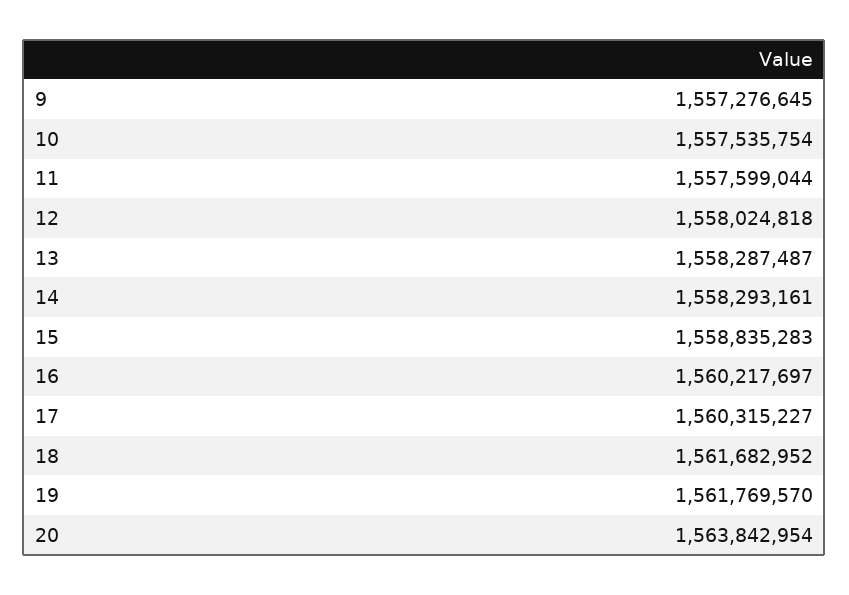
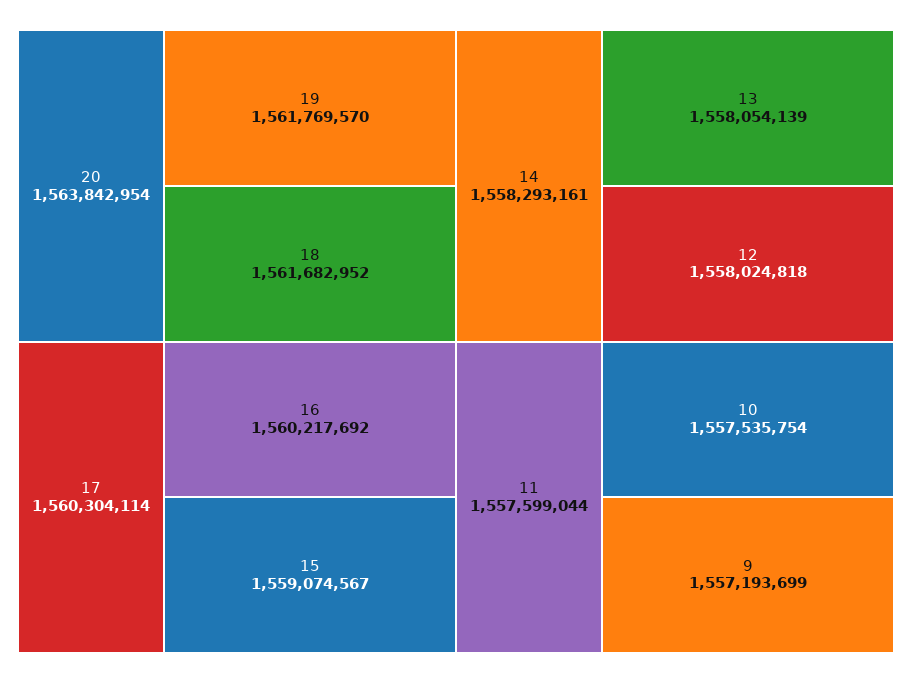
9: 1557276645 -> 1557193699
13: 1558287487 -> 1558054139
15: 1558835283 -> 1559074567
16: 1560217697 -> 1560217692
17: 1560315227 -> 1560304114

